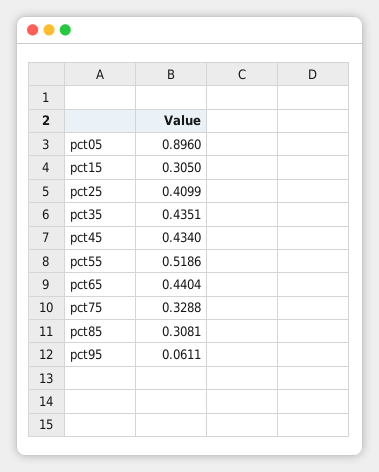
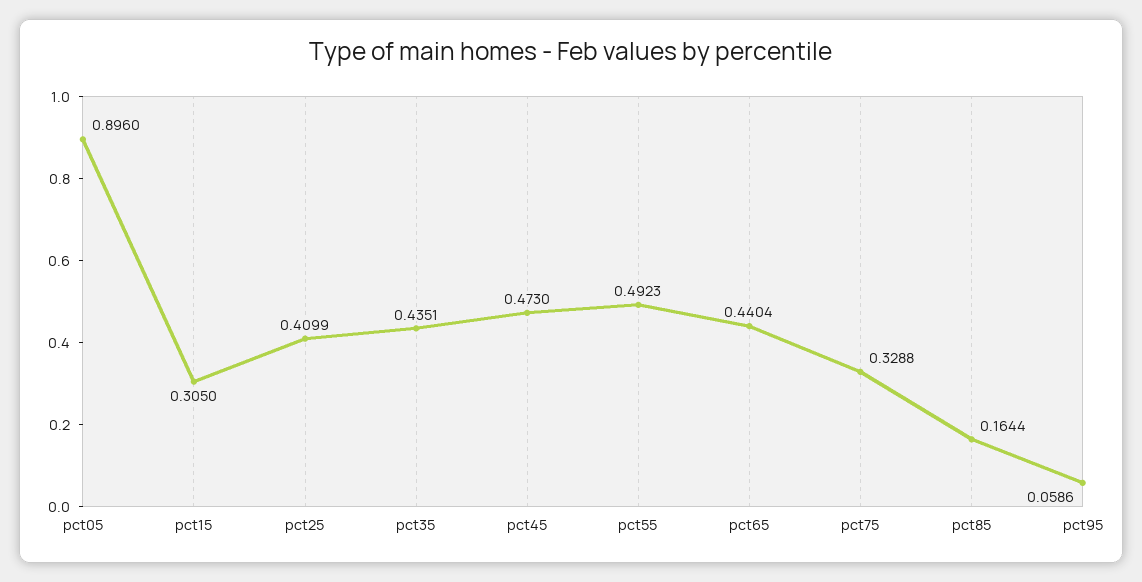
pct45: 0.434 -> 0.473
pct55: 0.5186 -> 0.4923
pct85: 0.3081 -> 0.1644
pct95: 0.0611 -> 0.0586

